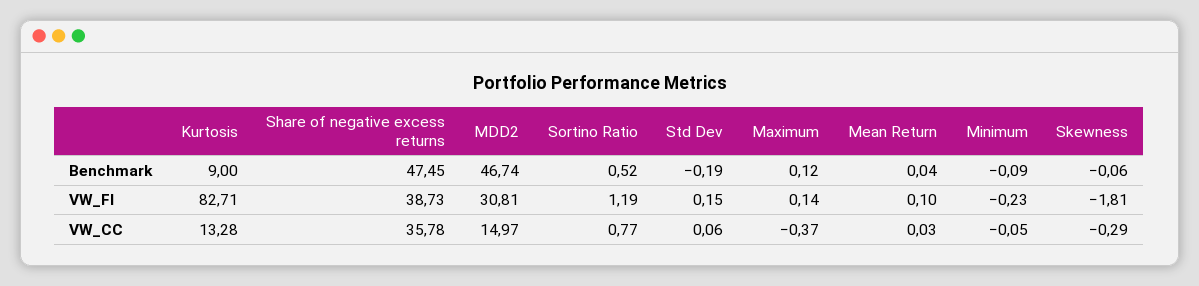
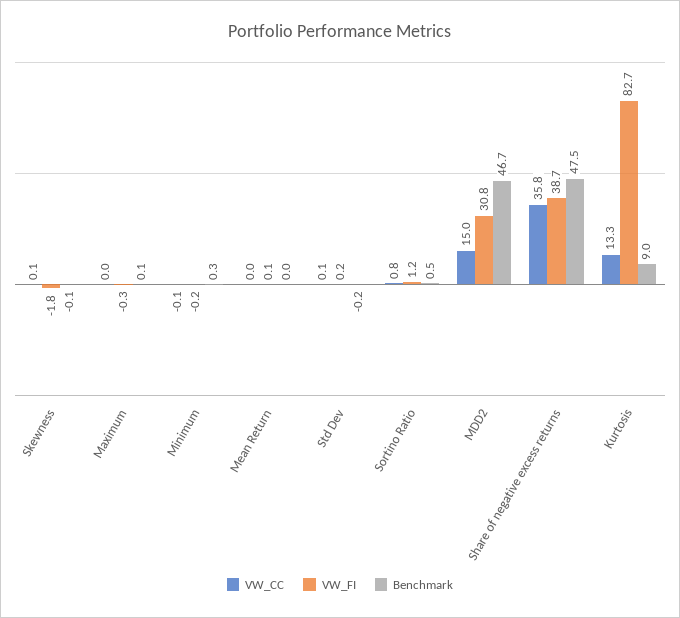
Benchmark, Minimum: -0.09 -> 0.3
VW_FI, Maximum: 0.14 -> -0.3
VW_CC, Maximum: -0.37 -> 0
VW_CC, Skewness: -0.29 -> 0.1

